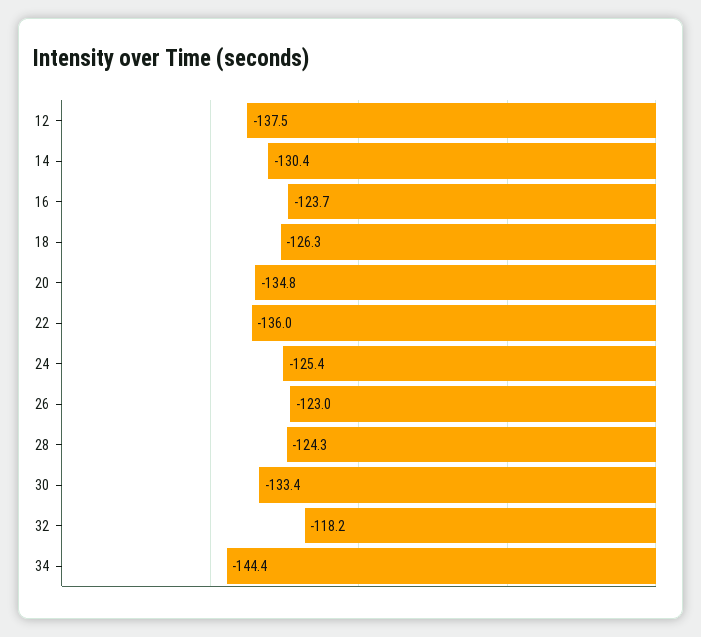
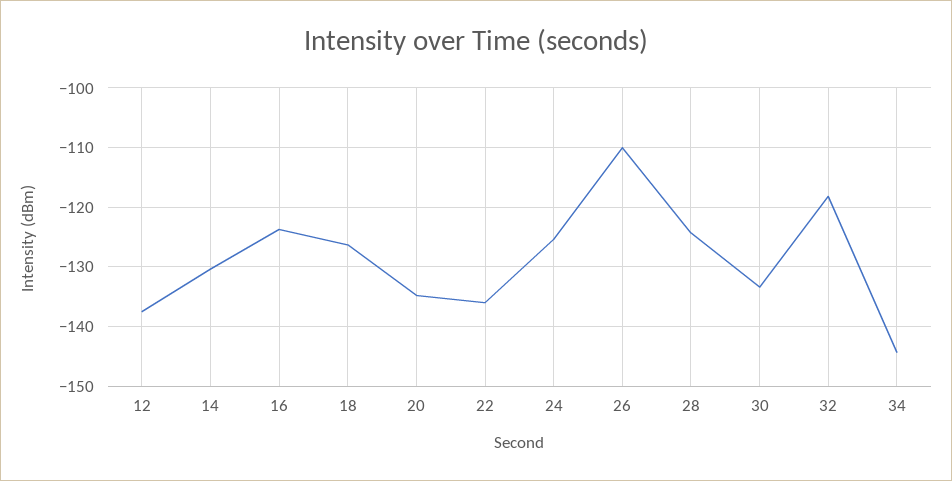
26: -123 -> -110

